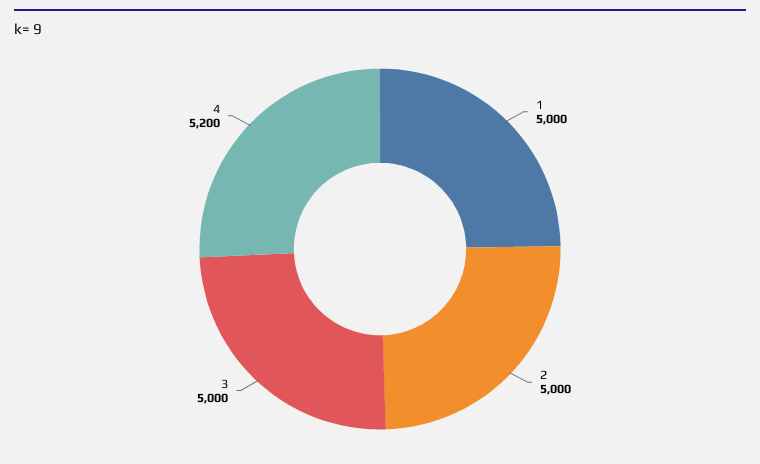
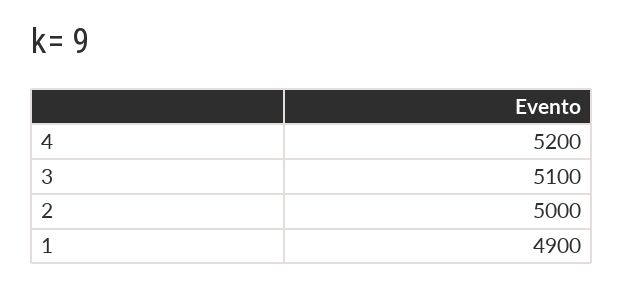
1: 5000 -> 4900
3: 5000 -> 5100

